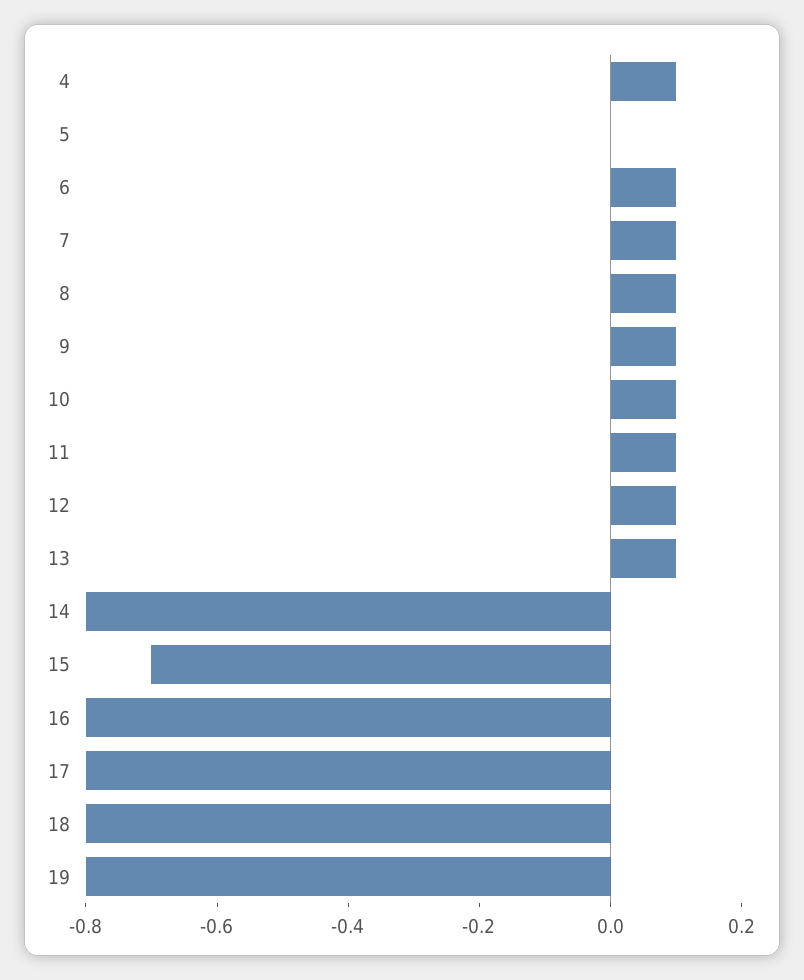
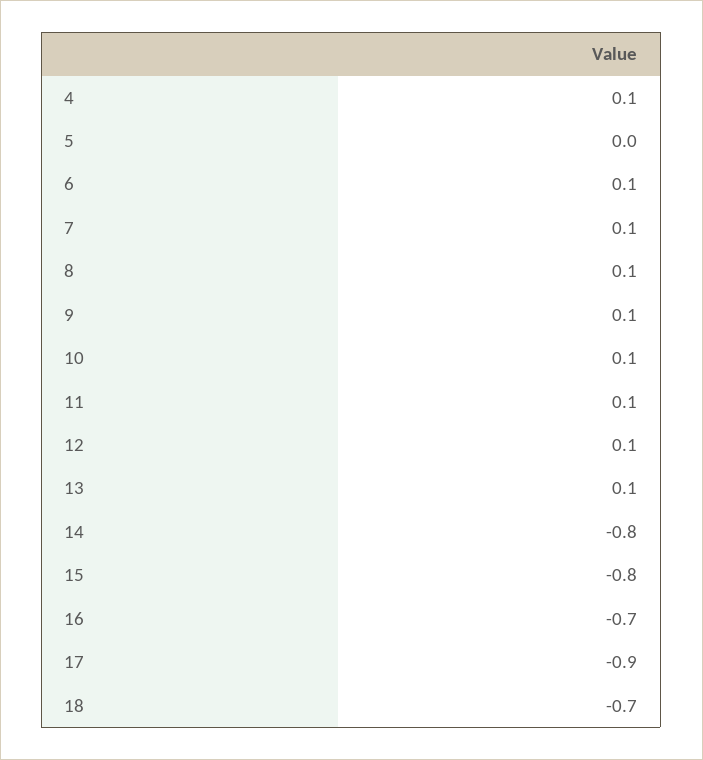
15: -0.7 -> -0.8
16: -0.8 -> -0.7
17: -0.8 -> -0.9
18: -0.8 -> -0.7
19: -0.8 -> none

